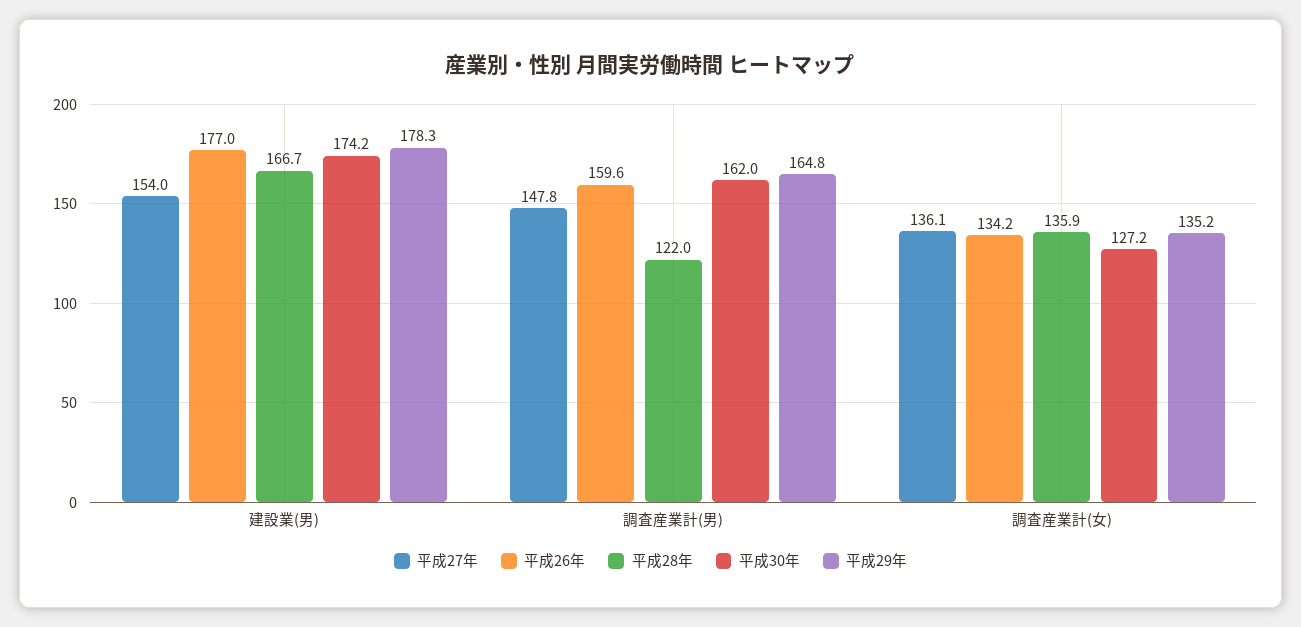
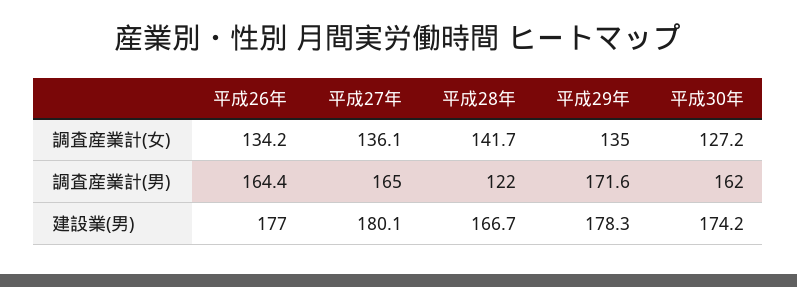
平成27年, 建設業(男): 154 -> 180.1
平成27年, 調査産業計(男): 147.8 -> 165
平成26年, 調査産業計(男): 159.6 -> 164.4
平成29年, 調査産業計(男): 164.8 -> 171.6
平成28年, 調査産業計(女): 135.9 -> 141.7
平成29年, 調査産業計(女): 135.2 -> 135

